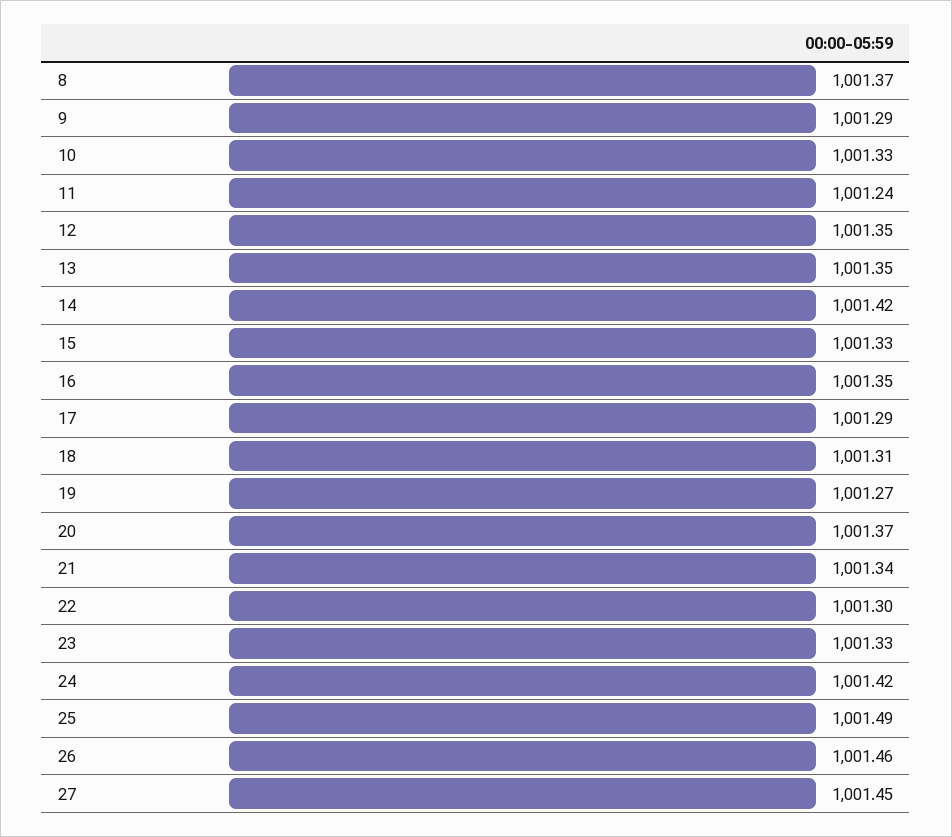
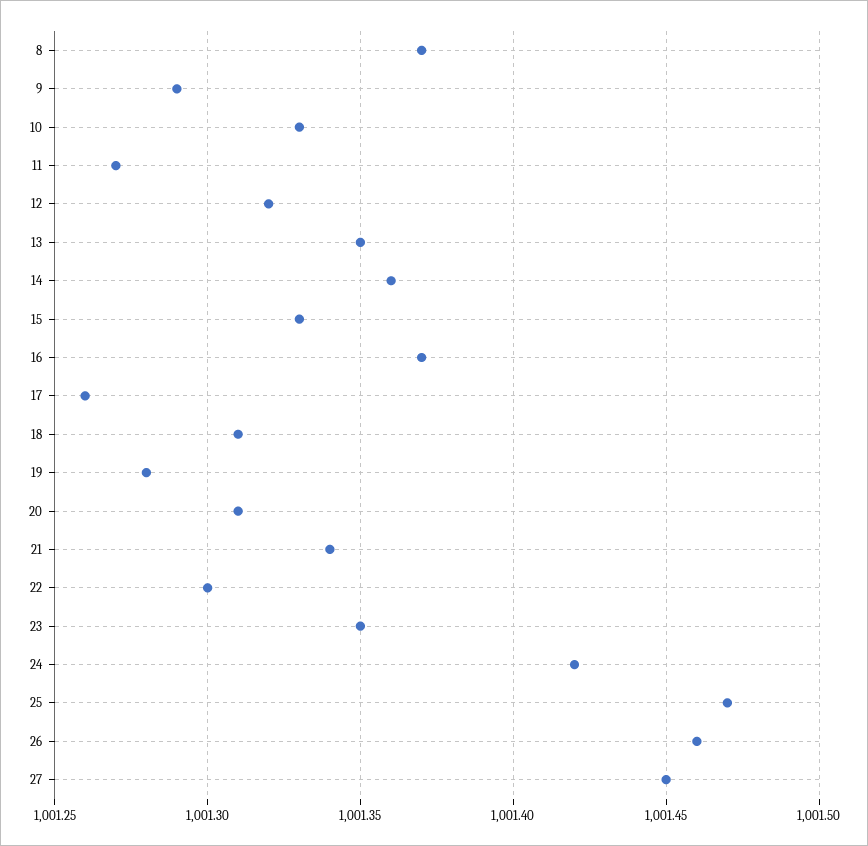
11: 1001.24 -> 1001.27
12: 1001.35 -> 1001.32
14: 1001.42 -> 1001.36
16: 1001.35 -> 1001.37
17: 1001.29 -> 1001.26
19: 1001.27 -> 1001.28
20: 1001.37 -> 1001.31
23: 1001.33 -> 1001.35
25: 1001.49 -> 1001.47

